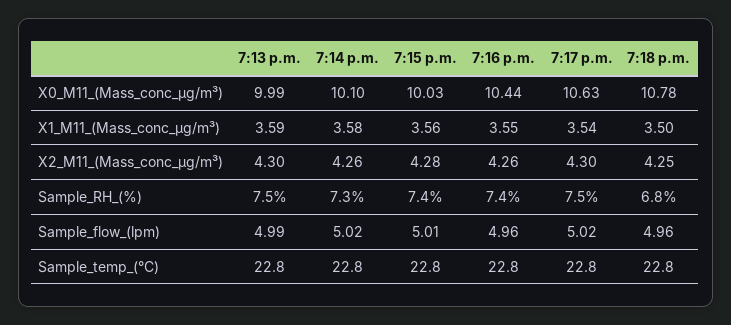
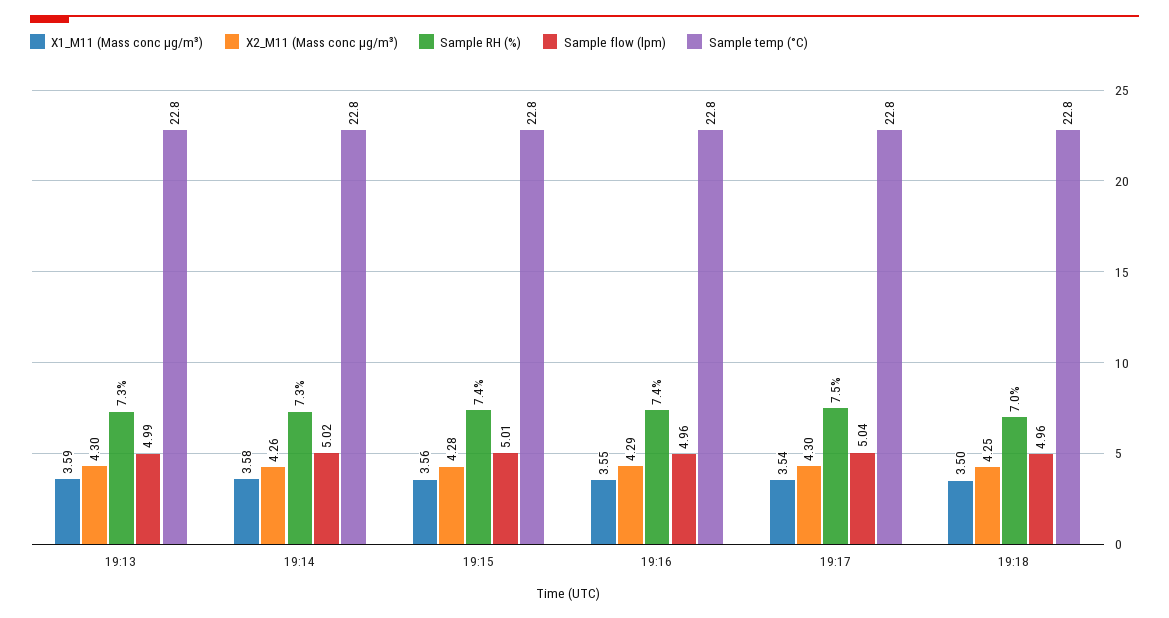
X0_M11_(Mass_conc_μg/m³), 7:13 p.m.: 9.99 -> none
X0_M11_(Mass_conc_μg/m³), 7:14 p.m.: 10.1 -> none
X0_M11_(Mass_conc_μg/m³), 7:15 p.m.: 10.03 -> none
X0_M11_(Mass_conc_μg/m³), 7:16 p.m.: 10.44 -> none
X0_M11_(Mass_conc_μg/m³), 7:17 p.m.: 10.63 -> none
X0_M11_(Mass_conc_μg/m³), 7:18 p.m.: 10.78 -> none
X2_M11_(Mass_conc_μg/m³), 7:16 p.m.: 4.26 -> 4.29
Sample_RH_(%), 7:13 p.m.: 7.5 -> 7.3
Sample_RH_(%), 7:18 p.m.: 6.8 -> 7
Sample_flow_(lpm), 7:17 p.m.: 5.02 -> 5.04

